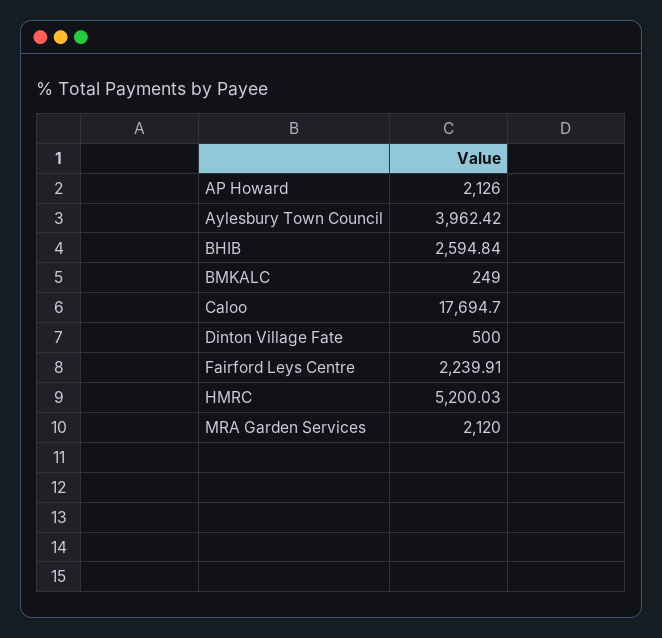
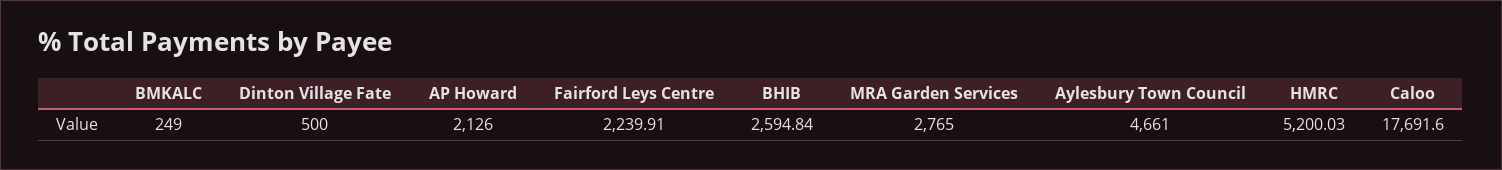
Aylesbury Town Council: 3962.42 -> 4661
Caloo: 17694.7 -> 17691.6
MRA Garden Services: 2120 -> 2765

